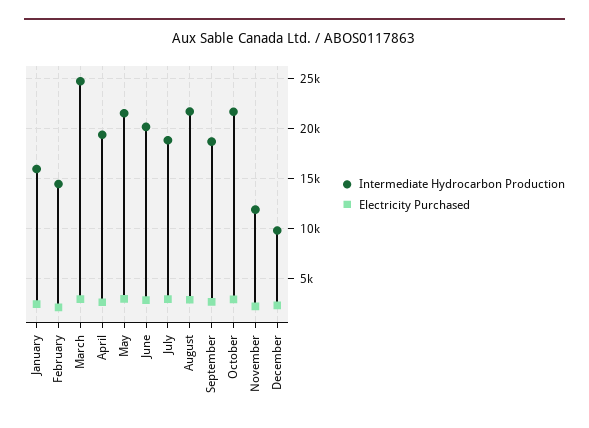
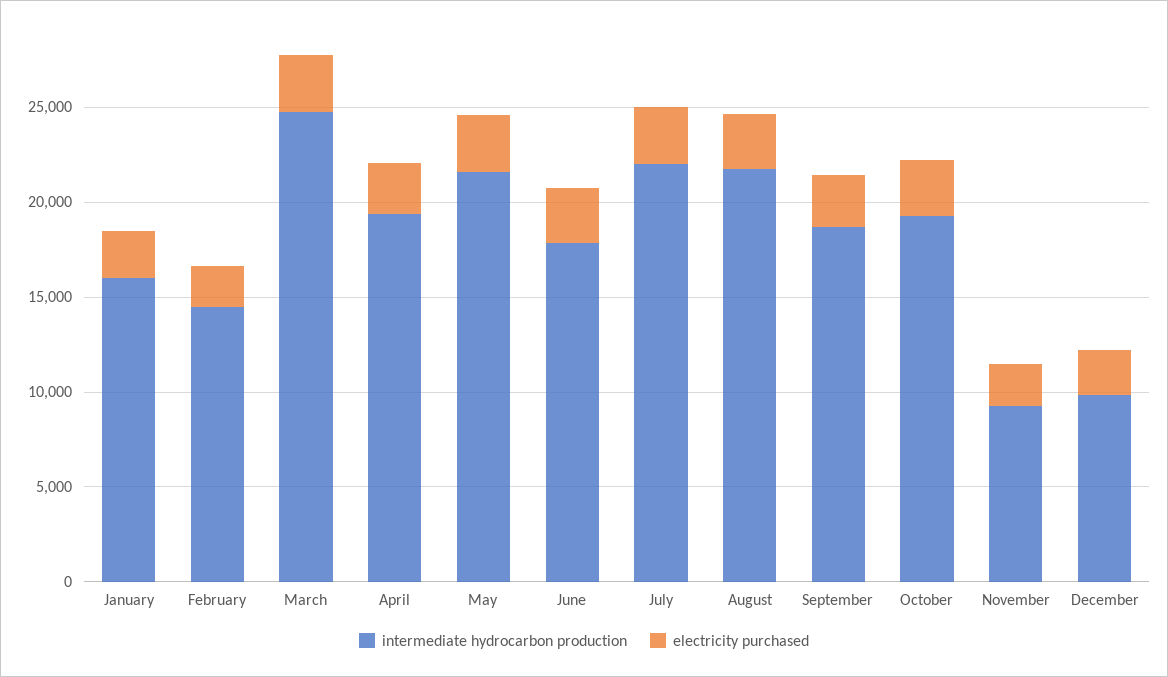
Intermediate Hydrocarbon Production, June: 20000 -> 18000
Intermediate Hydrocarbon Production, July: 19000 -> 22000
Intermediate Hydrocarbon Production, October: 22000 -> 19000
Intermediate Hydrocarbon Production, November: 12000 -> 9000

